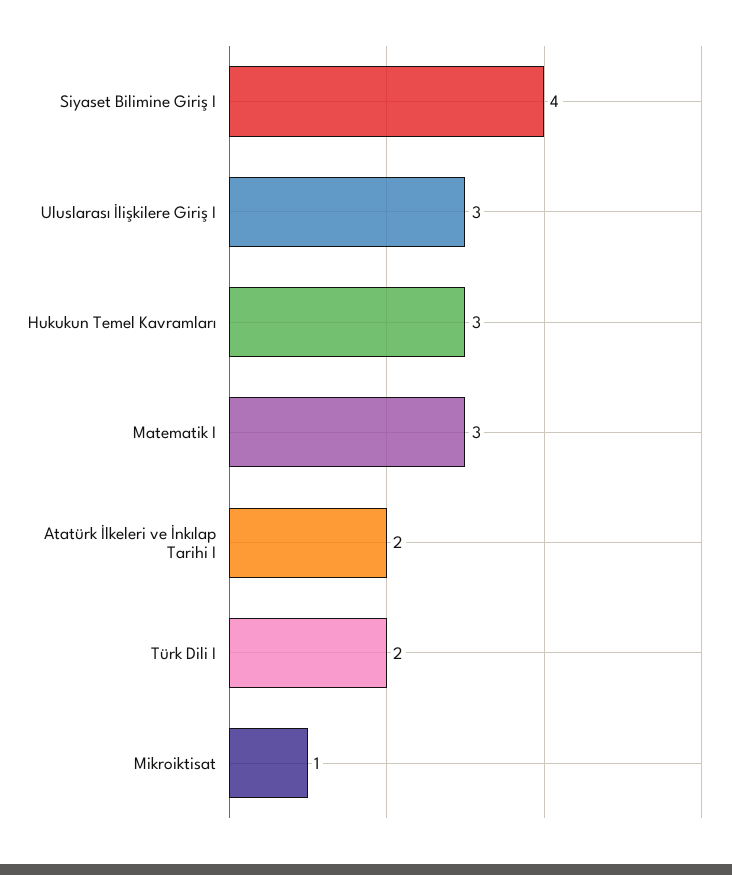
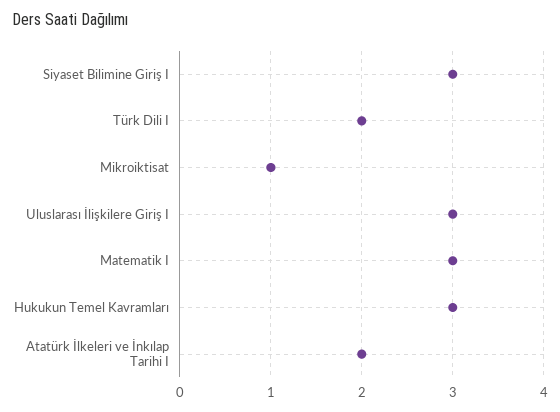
Siyaset Bilimine Giriş I: 4 -> 3

